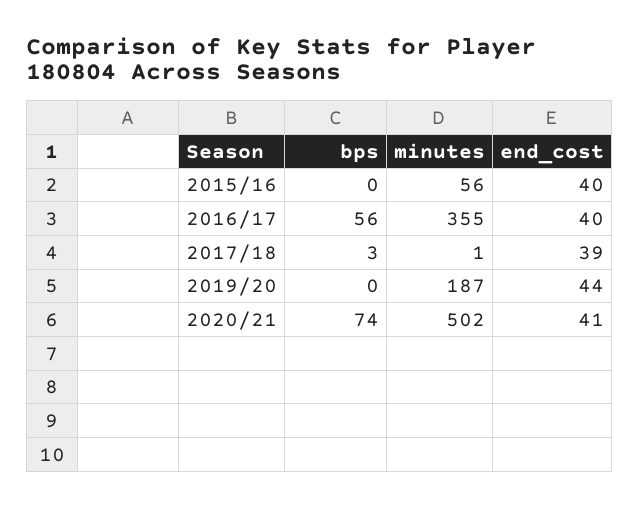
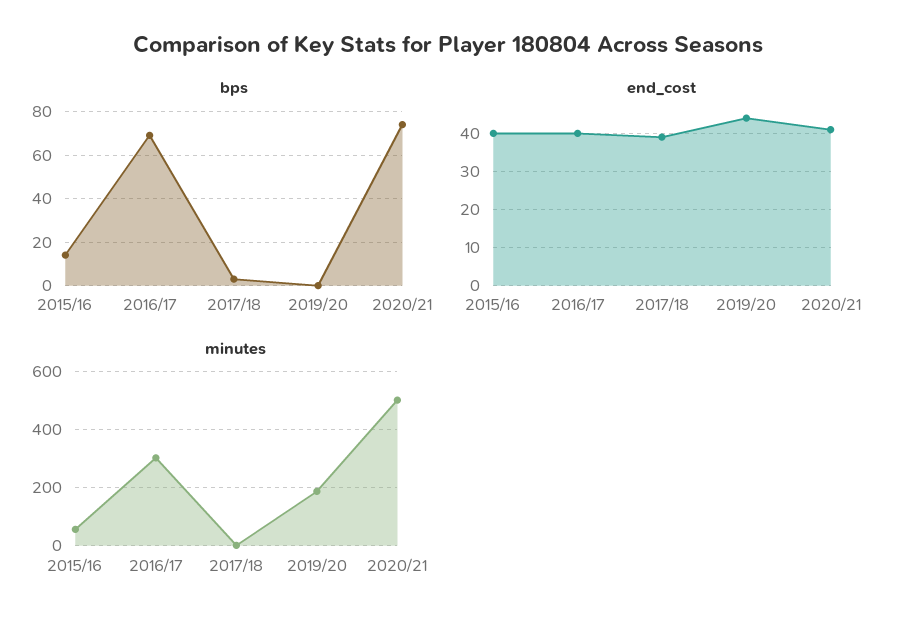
bps, 2015/16: 0 -> 15
bps, 2016/17: 56 -> 70
minutes, 2016/17: 355 -> 300

